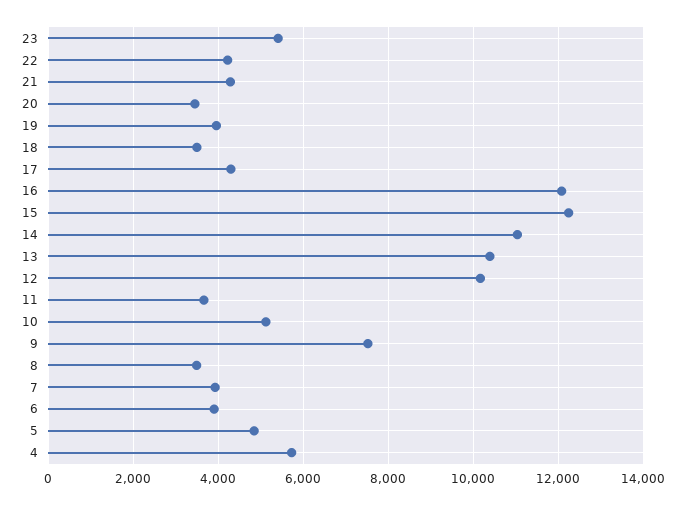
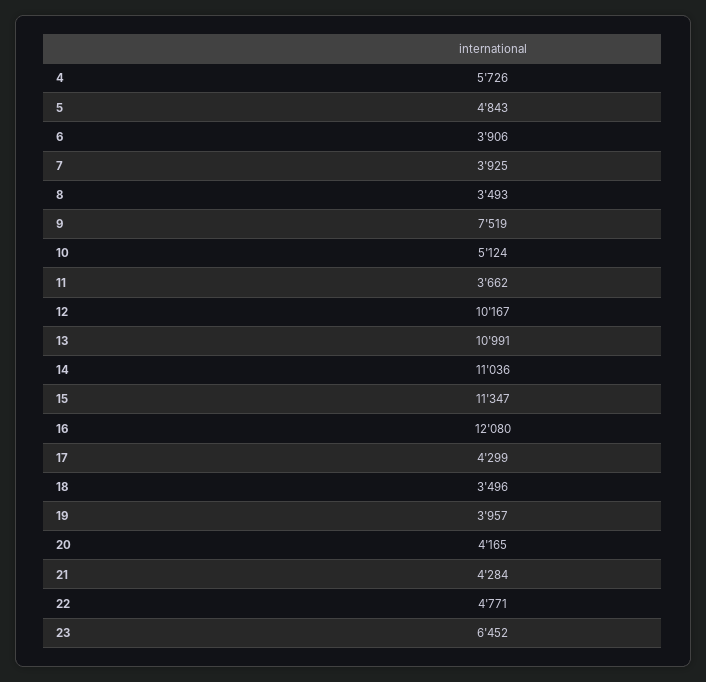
23: 5400 -> 6452
22: 4200 -> 4771
20: 3400 -> 4165
15: 12200 -> 11347
13: 10400 -> 10991

